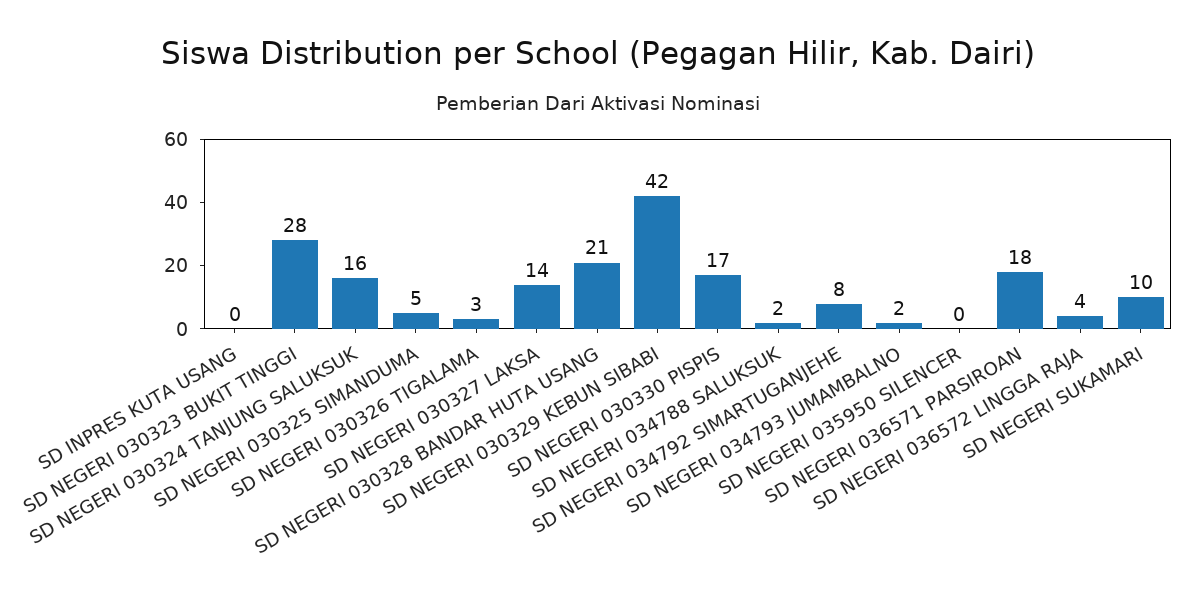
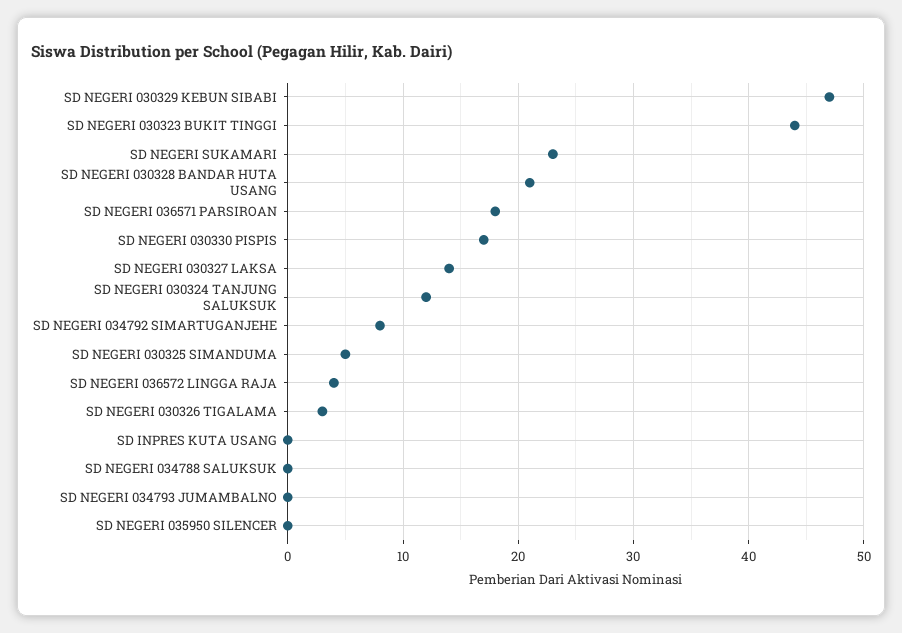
SD NEGERI 030323 BUKIT TINGGI: 28 -> 44
SD NEGERI 030324 TANJUNG SALUKSUK: 16 -> 12
SD NEGERI 030329 KEBUN SIBABI: 42 -> 47
SD NEGERI 034788 SALUKSUK: 2 -> 0
SD NEGERI 034793 JUMAMBALNO: 2 -> 0
SD NEGERI SUKAMARI: 10 -> 23

